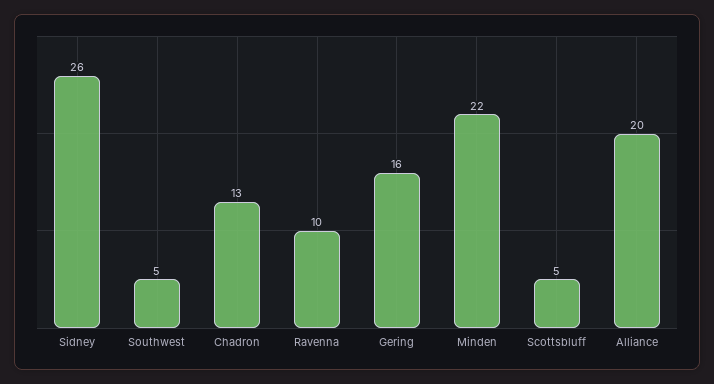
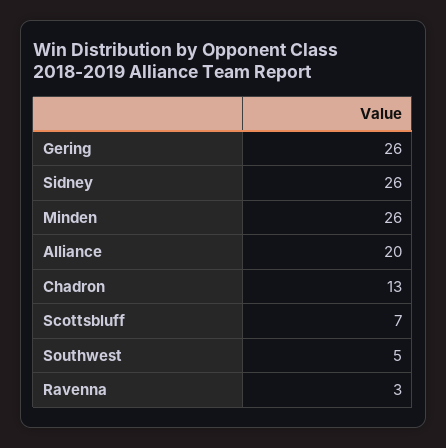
Ravenna: 10 -> 3
Gering: 16 -> 26
Minden: 22 -> 26
Scottsbluff: 5 -> 7

